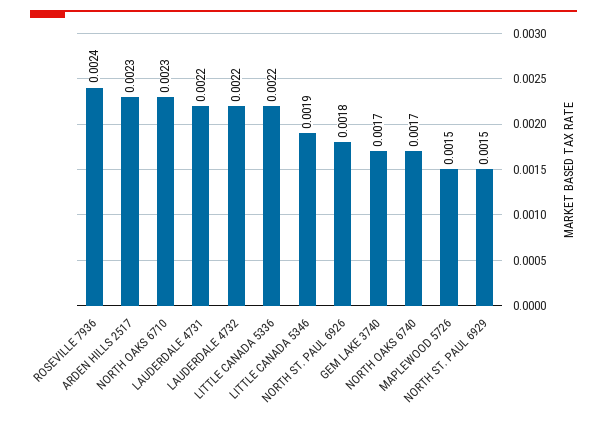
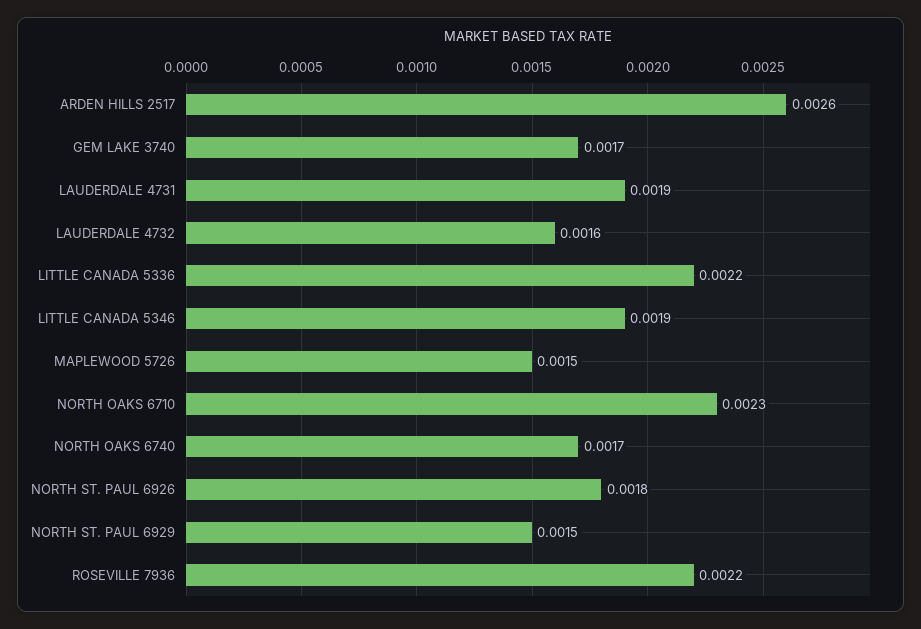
ROSEVILLE 7936: 0.0024 -> 0.0022
ARDEN HILLS 2517: 0.0023 -> 0.0026
LAUDERDALE 4731: 0.0022 -> 0.0019
LAUDERDALE 4732: 0.0022 -> 0.0016

